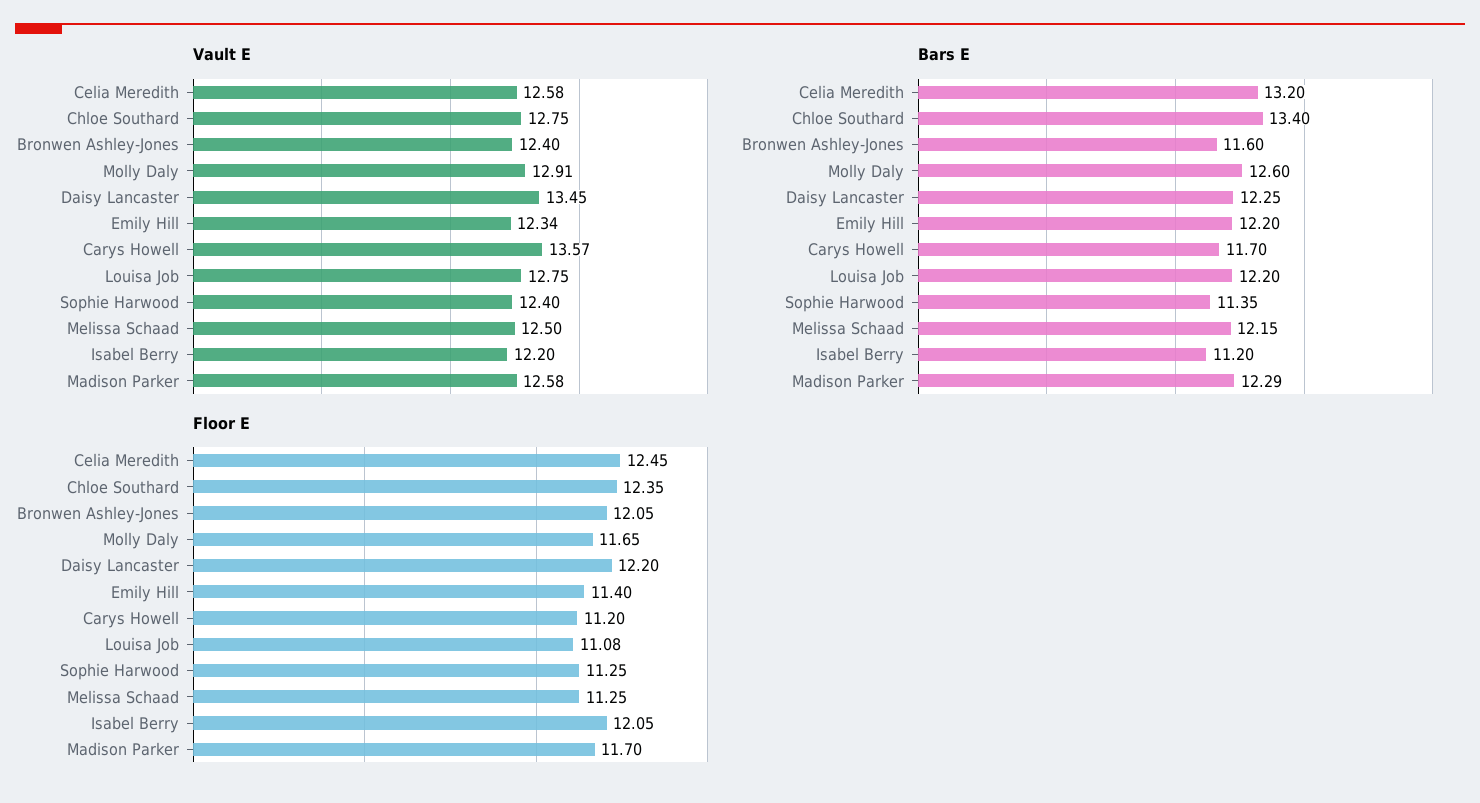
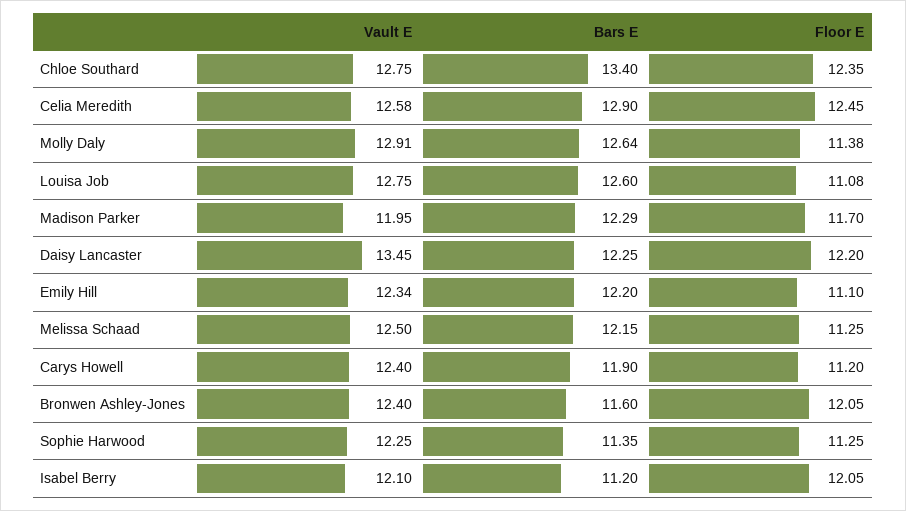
Vault E, Carys Howell: 13.57 -> 12.4
Vault E, Sophie Harwood: 12.4 -> 12.25
Vault E, Isabel Berry: 12.2 -> 12.1
Vault E, Madison Parker: 12.58 -> 11.95
Bars E, Celia Meredith: 13.2 -> 12.9
Bars E, Molly Daly: 12.6 -> 12.64
Bars E, Carys Howell: 11.7 -> 11.9
Bars E, Louisa Job: 12.2 -> 12.6
Floor E, Molly Daly: 11.65 -> 11.38
Floor E, Emily Hill: 11.4 -> 11.1

